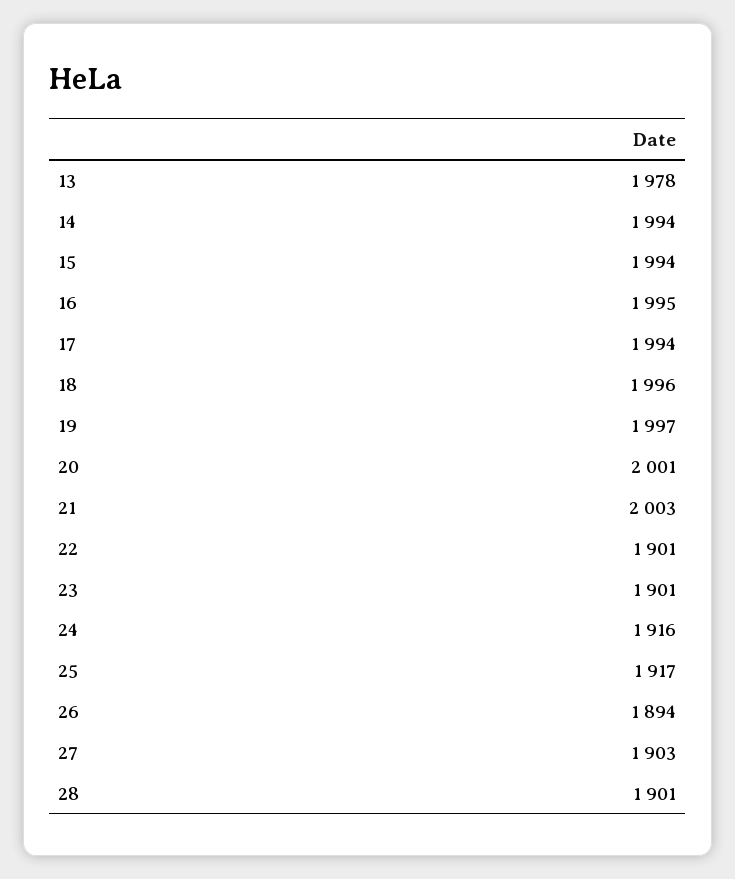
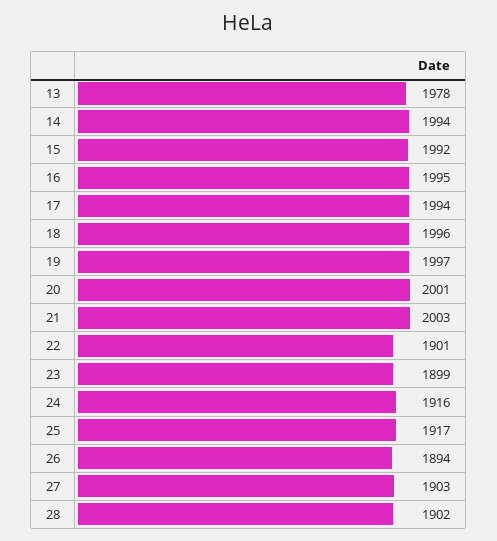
15: 1994 -> 1992
23: 1901 -> 1899
28: 1901 -> 1902

